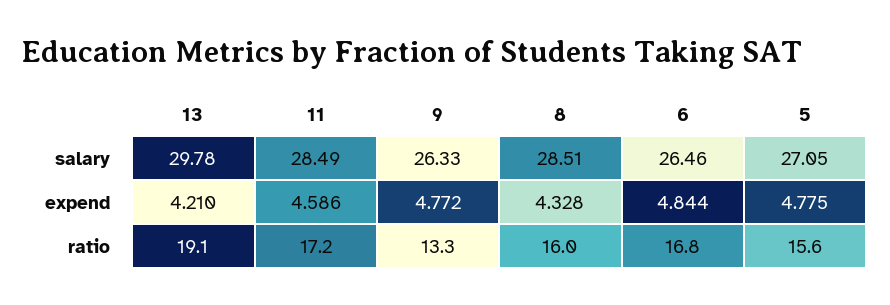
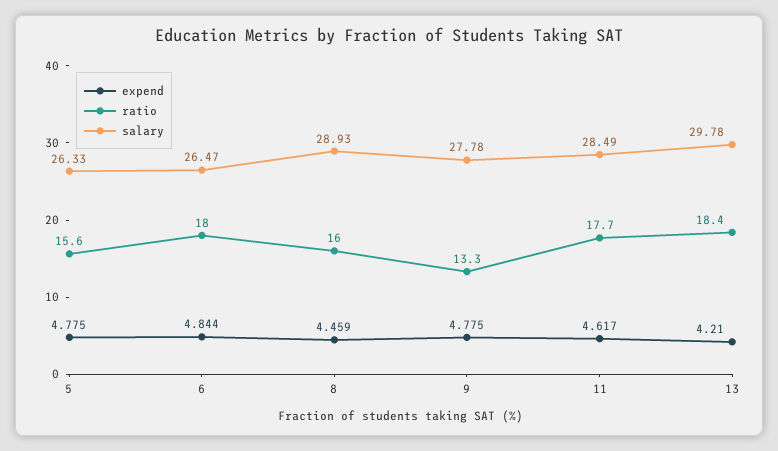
salary, 9: 26.33 -> 27.78
salary, 8: 28.51 -> 28.93
salary, 6: 26.46 -> 26.47
salary, 5: 27.05 -> 26.33
expend, 11: 4.586 -> 4.617
expend, 9: 4.772 -> 4.775
expend, 8: 4.328 -> 4.459
ratio, 13: 19.1 -> 18.4
ratio, 11: 17.2 -> 17.7
ratio, 6: 16.8 -> 18

